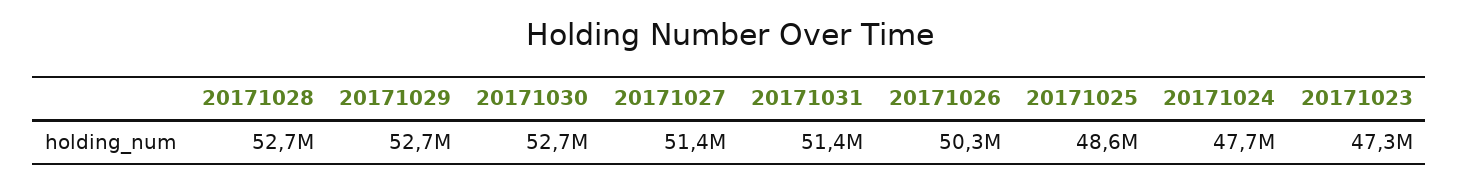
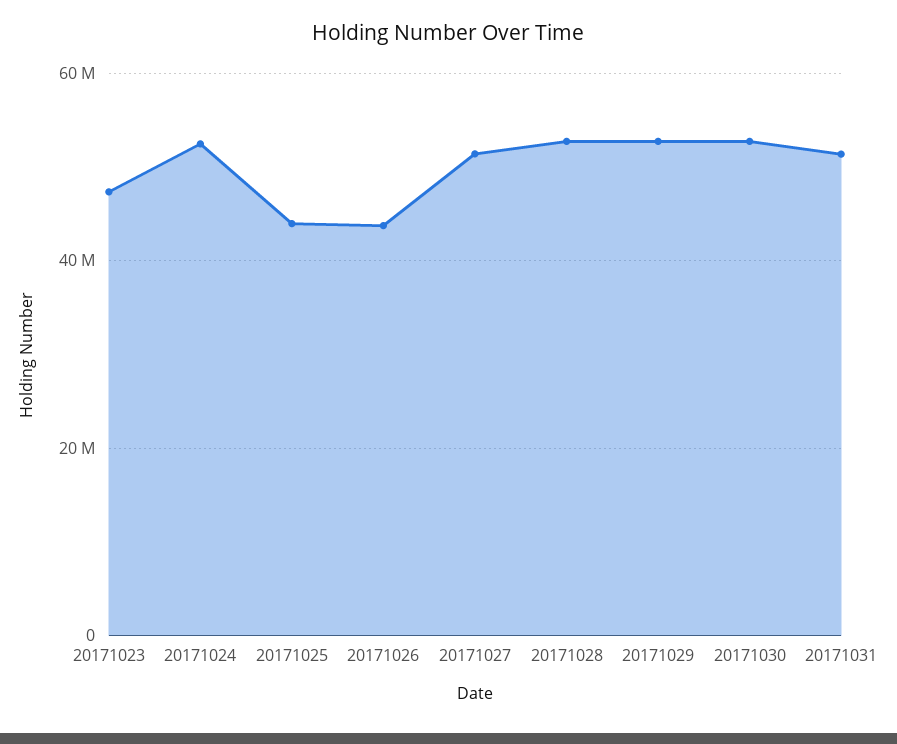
20171026: 50300000 -> 44000000
20171025: 48600000 -> 44000000
20171024: 47700000 -> 52000000

